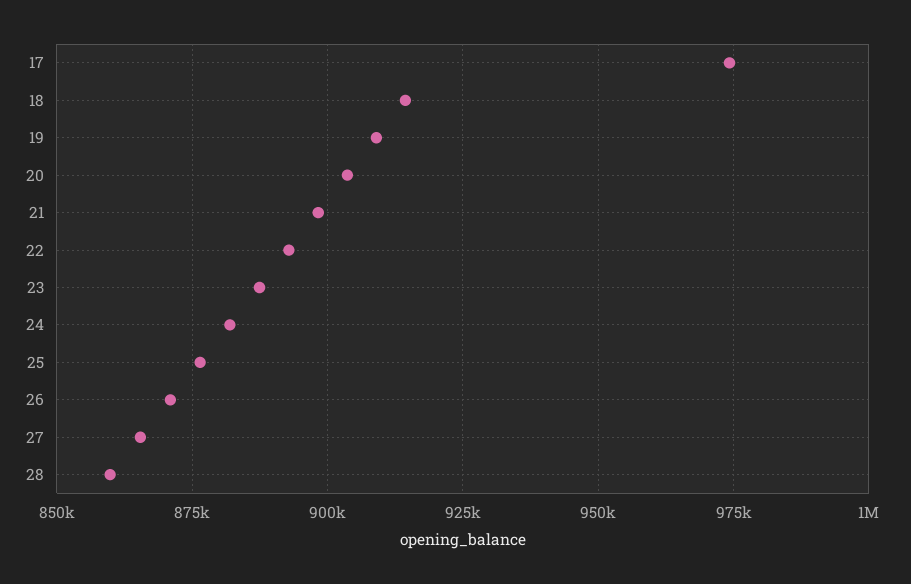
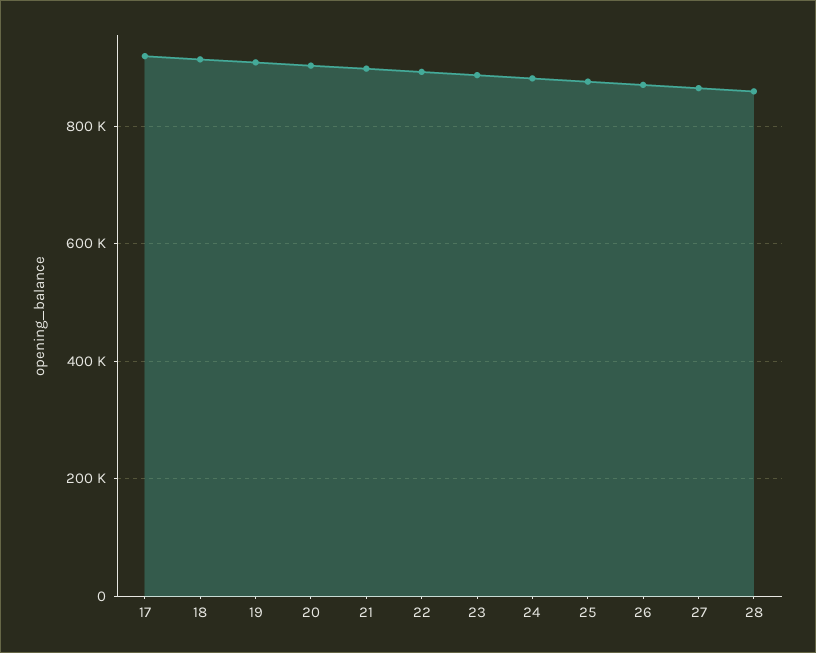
17: 975000 -> 920000

